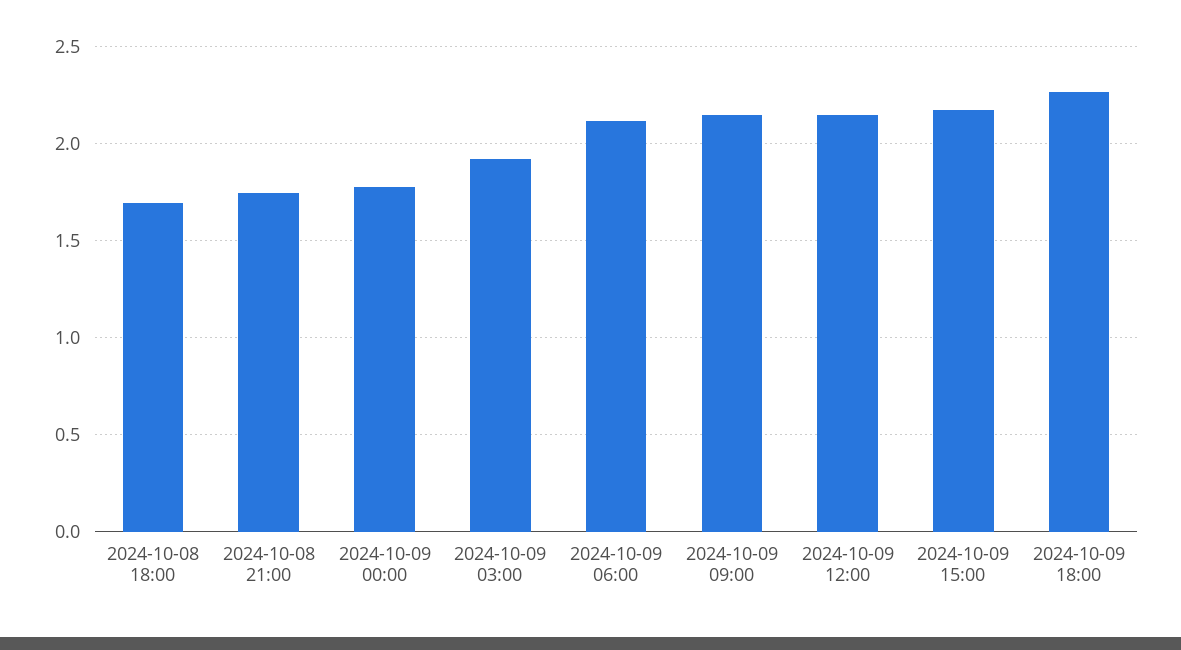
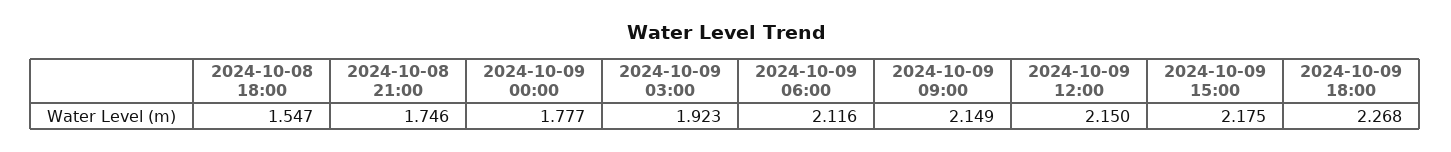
2024-10-08 18:00: 1.7 -> 1.547

